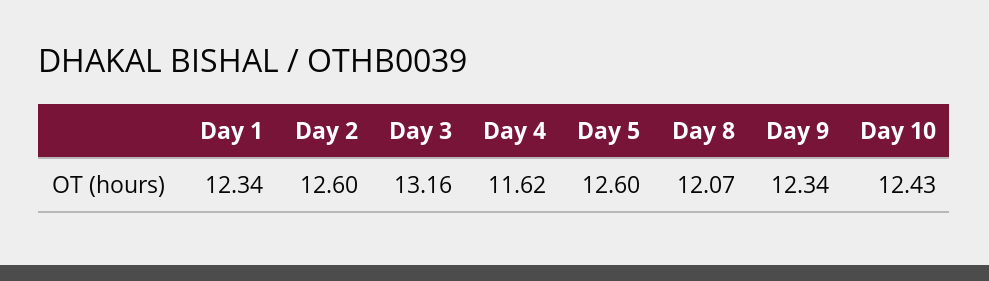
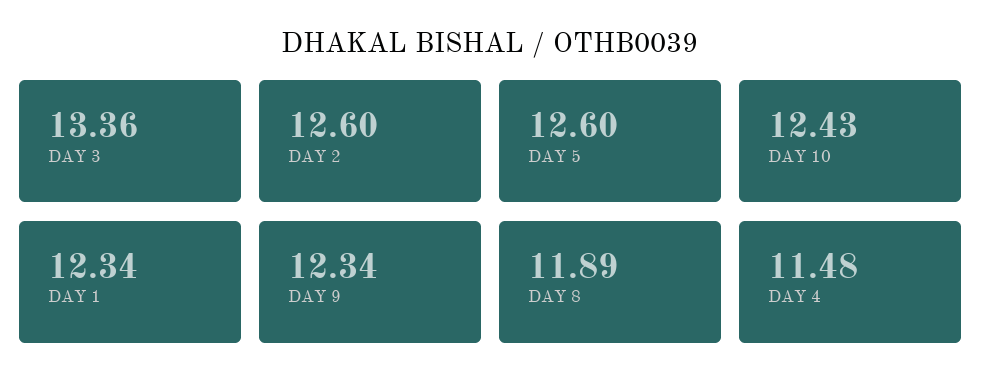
Day 3: 13.16 -> 13.36
Day 4: 11.62 -> 11.48
Day 8: 12.07 -> 11.89

